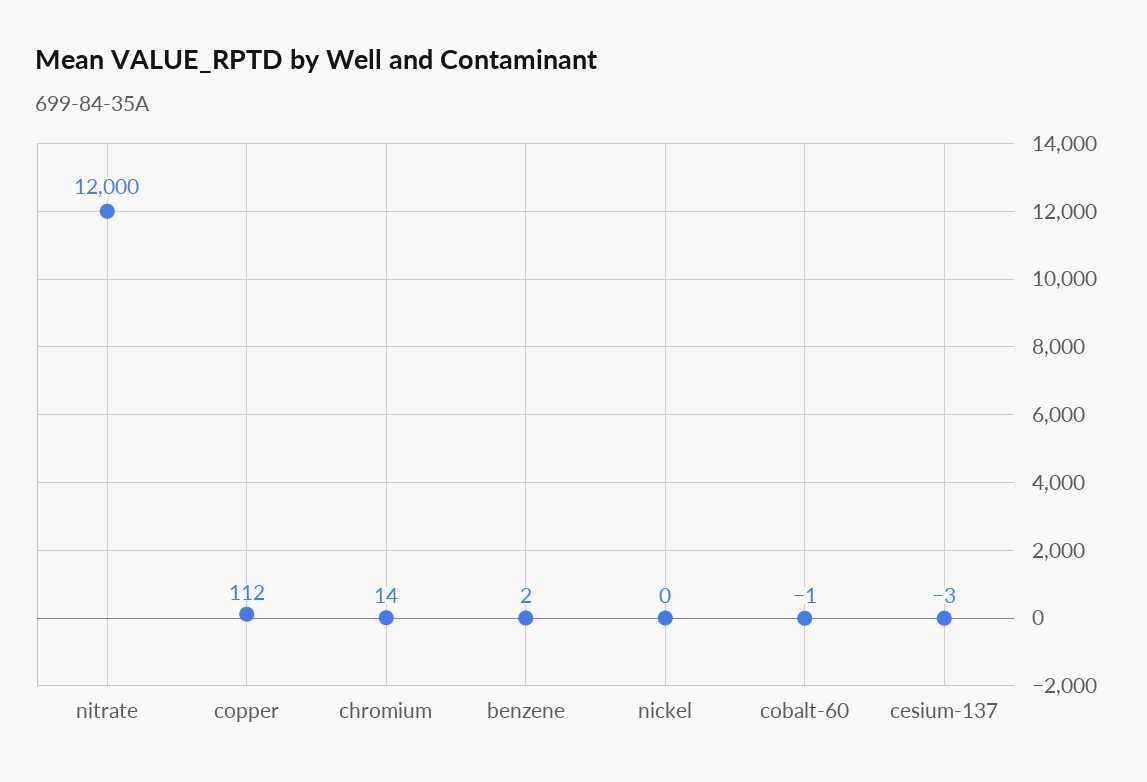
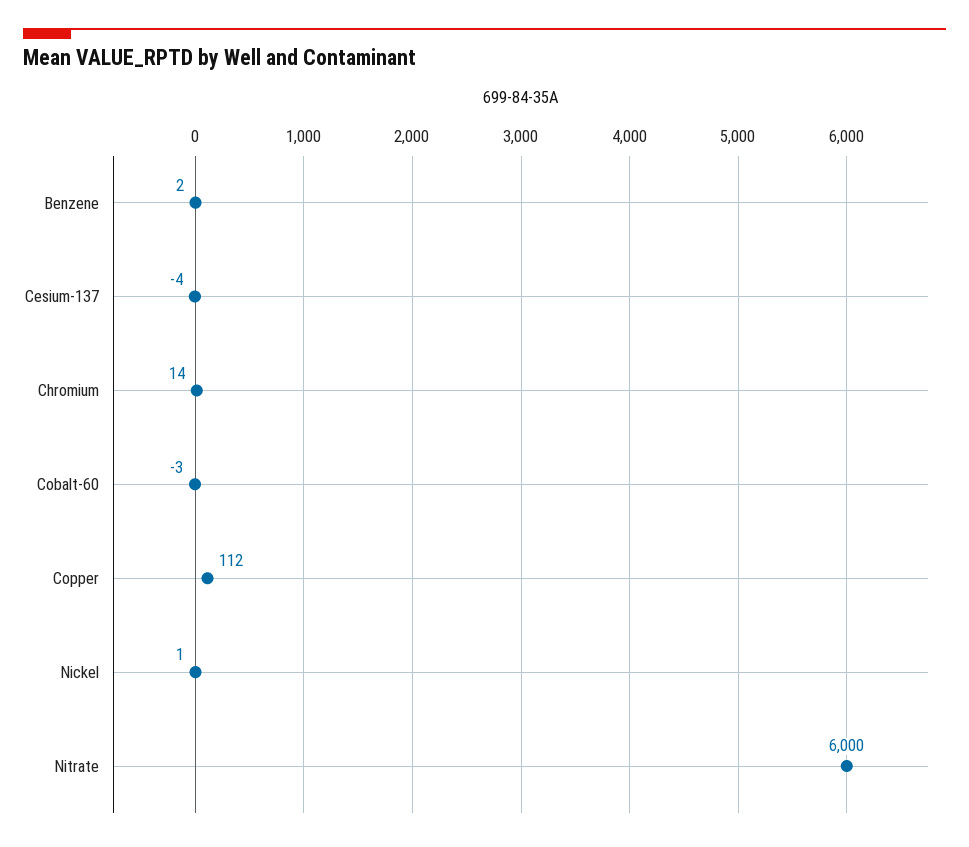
nitrate: 12000 -> 6000
nickel: 0 -> 1
cobalt-60: -1 -> -3
cesium-137: -3 -> -4

